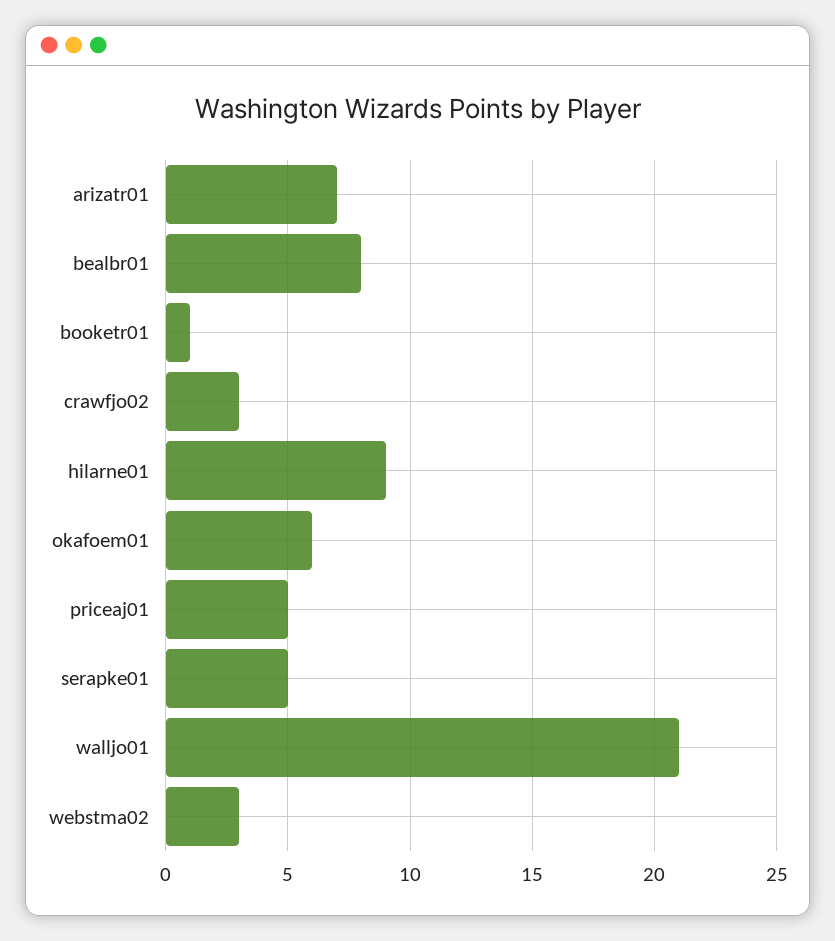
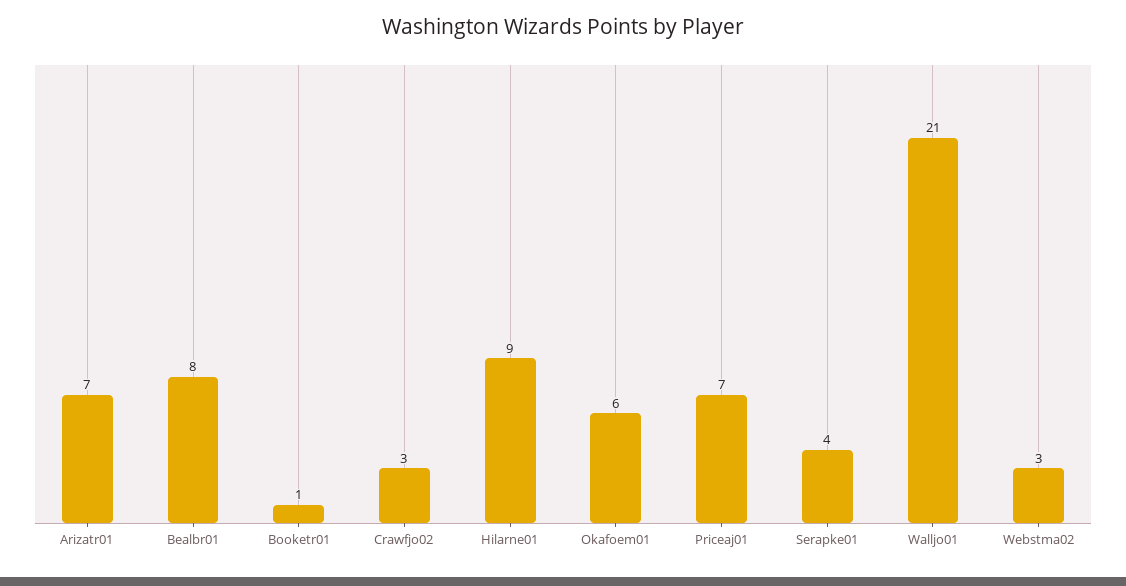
priceaj01: 5 -> 7
serapke01: 5 -> 4

